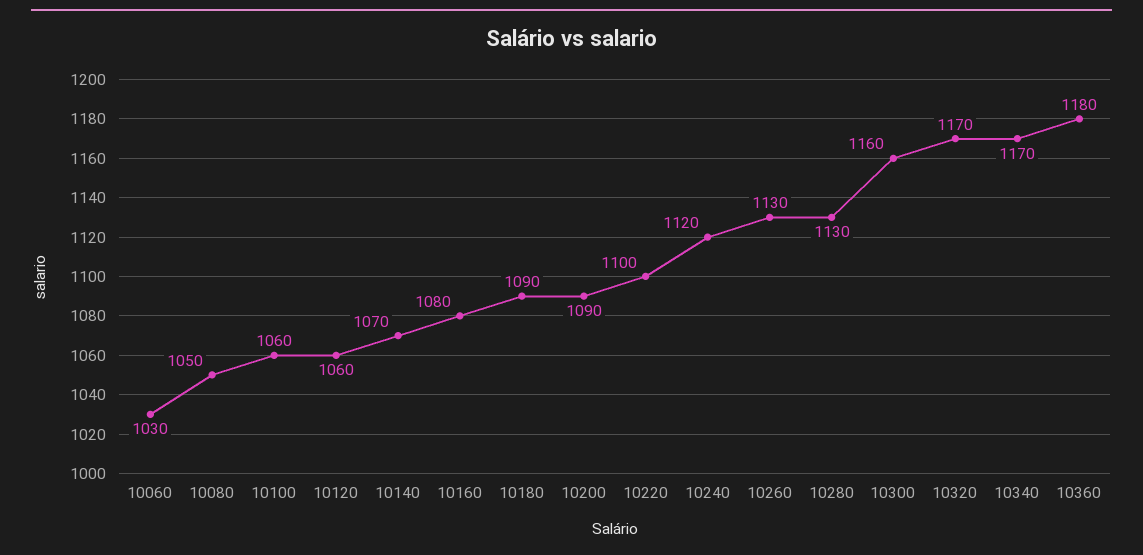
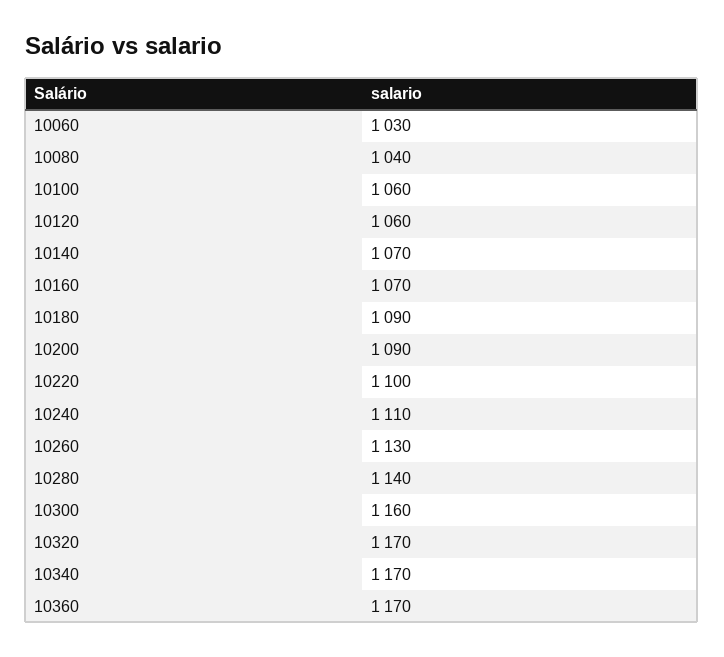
10080: 1050 -> 1040
10160: 1080 -> 1070
10240: 1120 -> 1110
10280: 1130 -> 1140
10360: 1180 -> 1170

